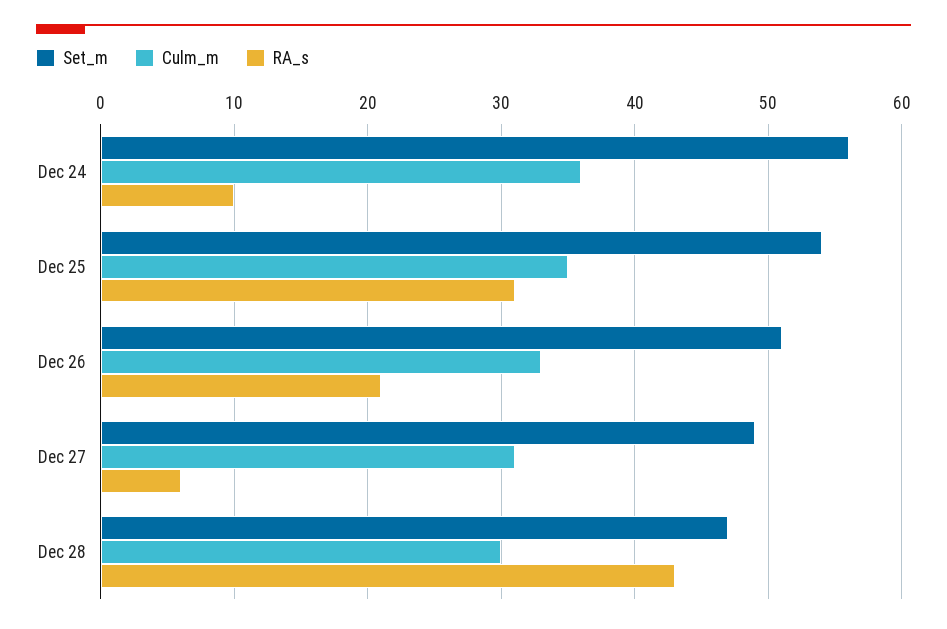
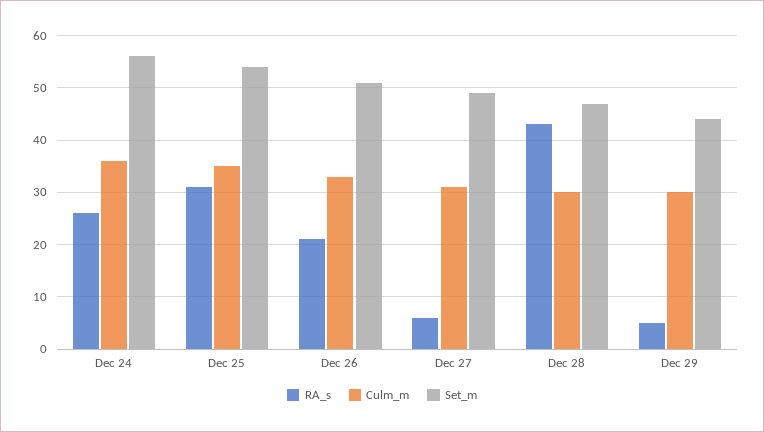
RA_s, Dec 24: 10 -> 25
RA_s, Dec 29: none -> 5
Culm_m, Dec 29: none -> 30
Set_m, Dec 29: none -> 45

